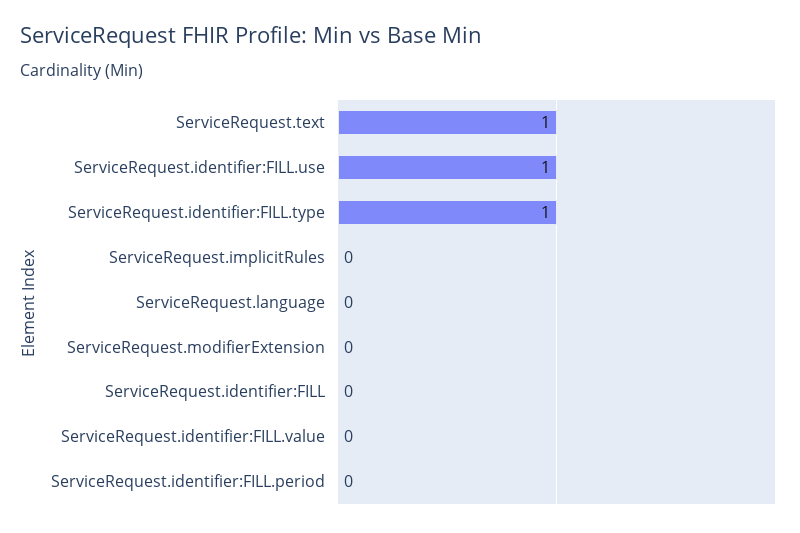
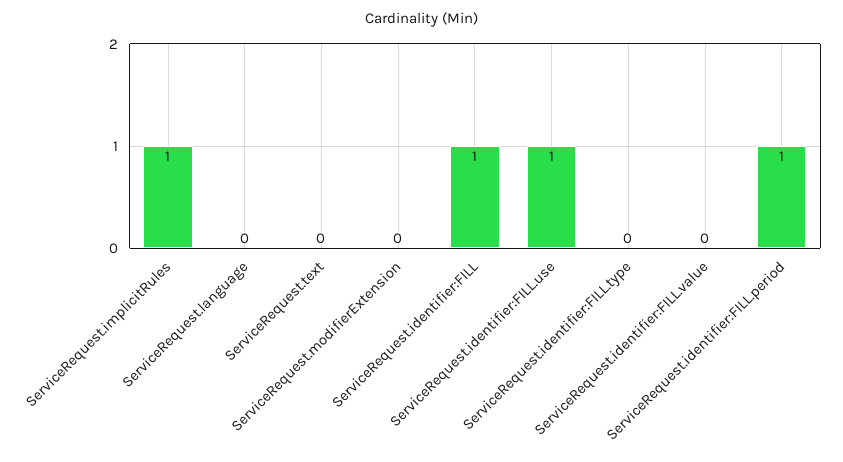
ServiceRequest.text: 1 -> 0
ServiceRequest.identifier:FILL.type: 1 -> 0
ServiceRequest.implicitRules: 0 -> 1
ServiceRequest.identifier:FILL: 0 -> 1
ServiceRequest.identifier:FILL.period: 0 -> 1

